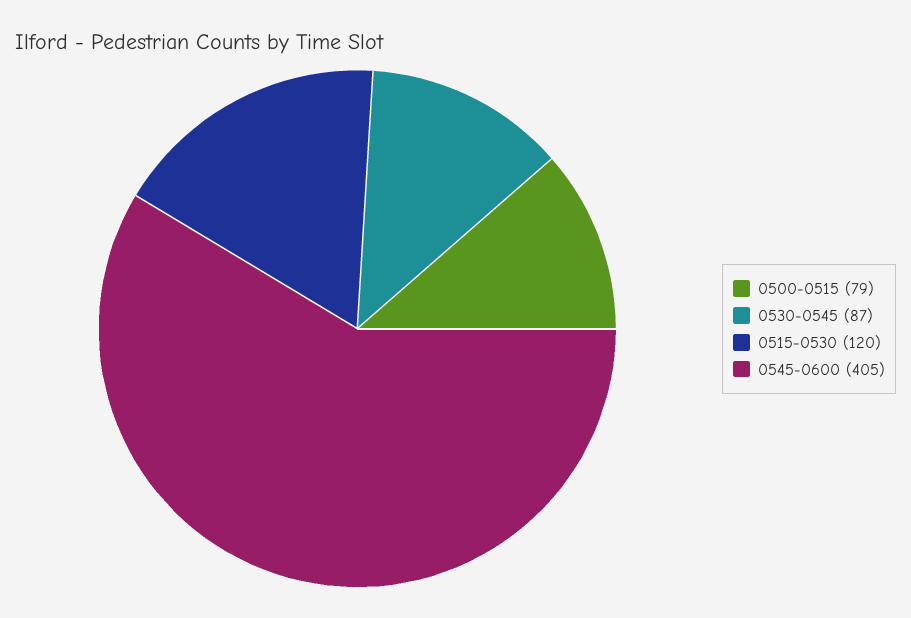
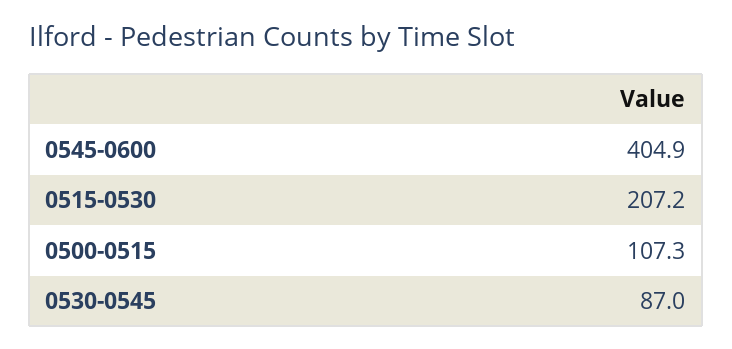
0500-0515: 79 -> 107.3
0515-0530: 120 -> 207.2

